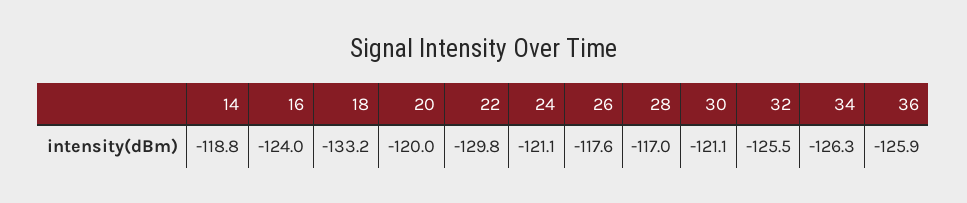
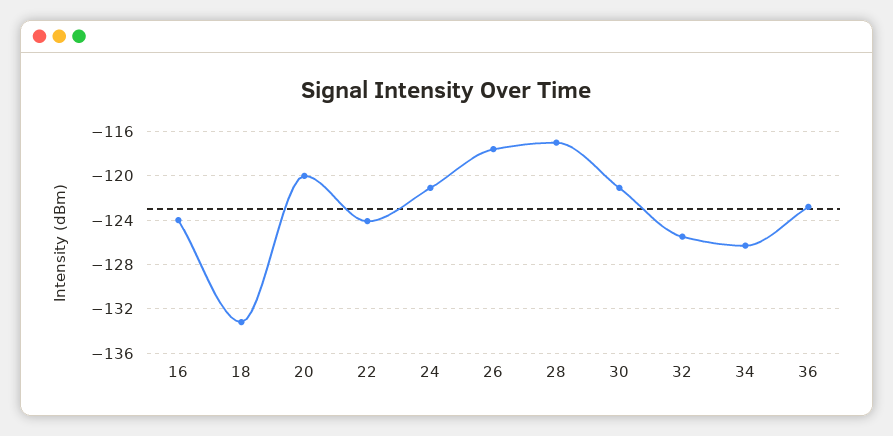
14: -118.8 -> none
22: -129.8 -> -124
36: -125.9 -> -123

